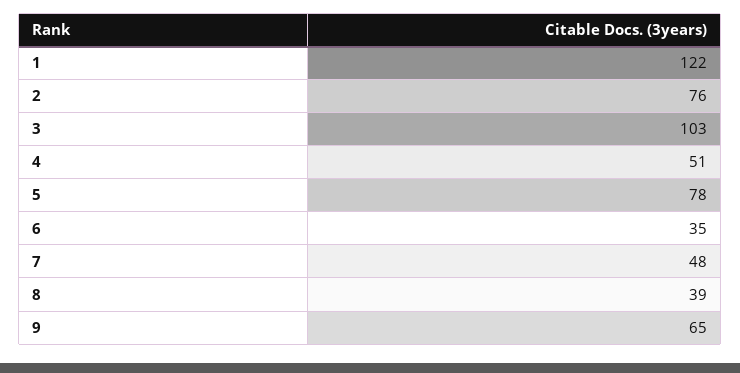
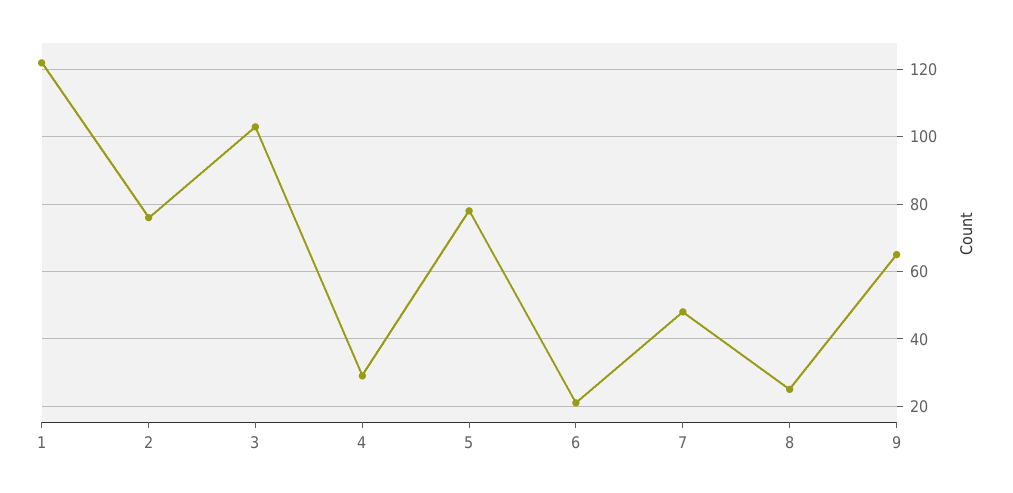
4: 51 -> 30
6: 35 -> 20
8: 39 -> 25

